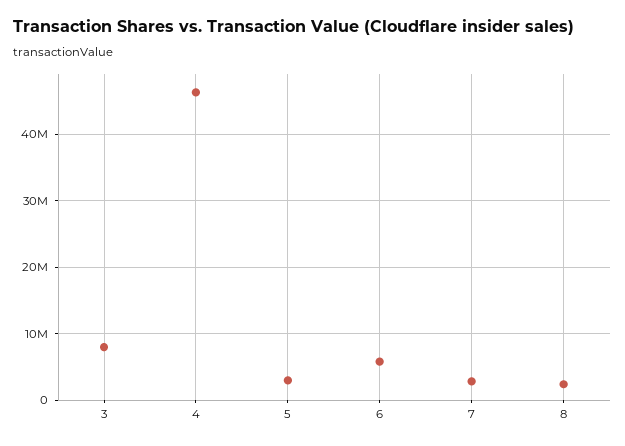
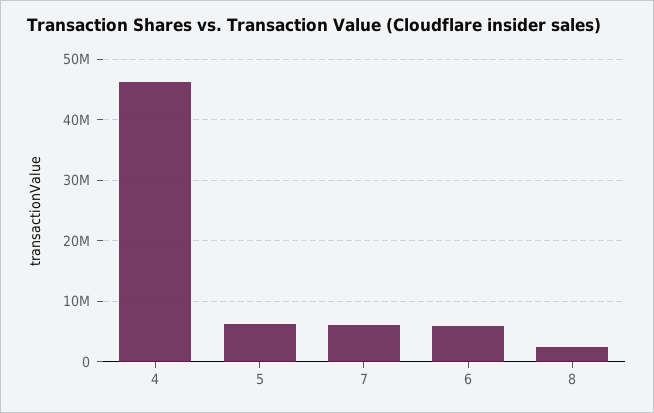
3: 8000000 -> none
5: 3000000 -> 6000000
7: 3000000 -> 6000000

